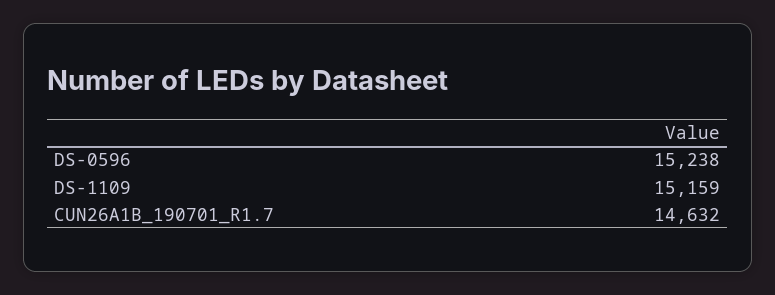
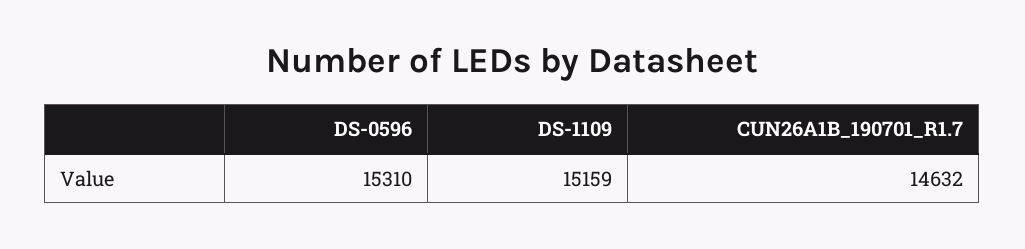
DS-0596: 15238 -> 15310

